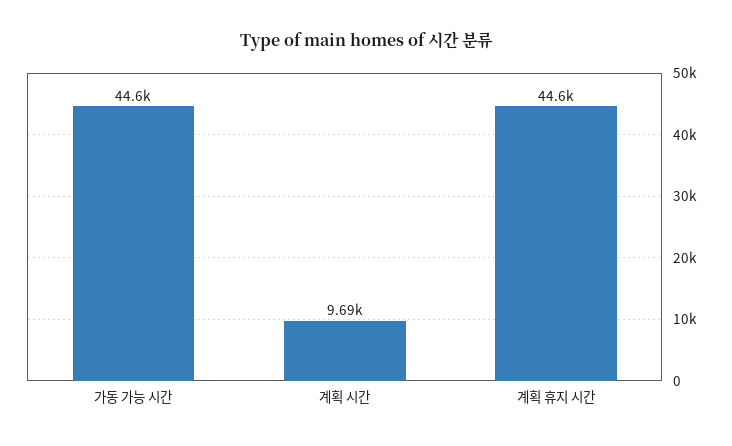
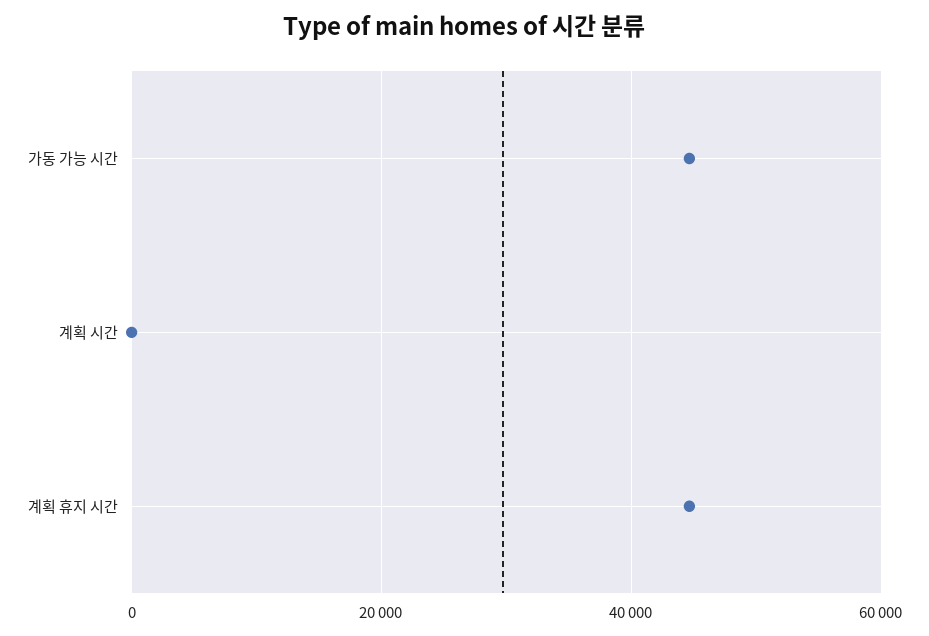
계획 시간: 9690 -> 0

